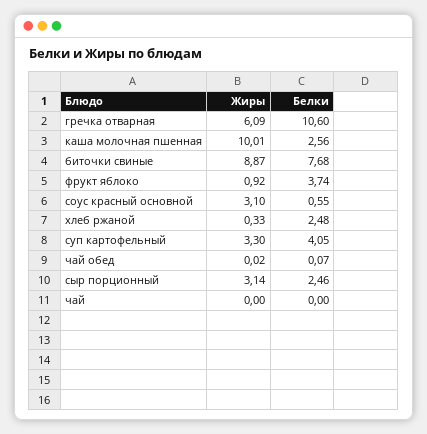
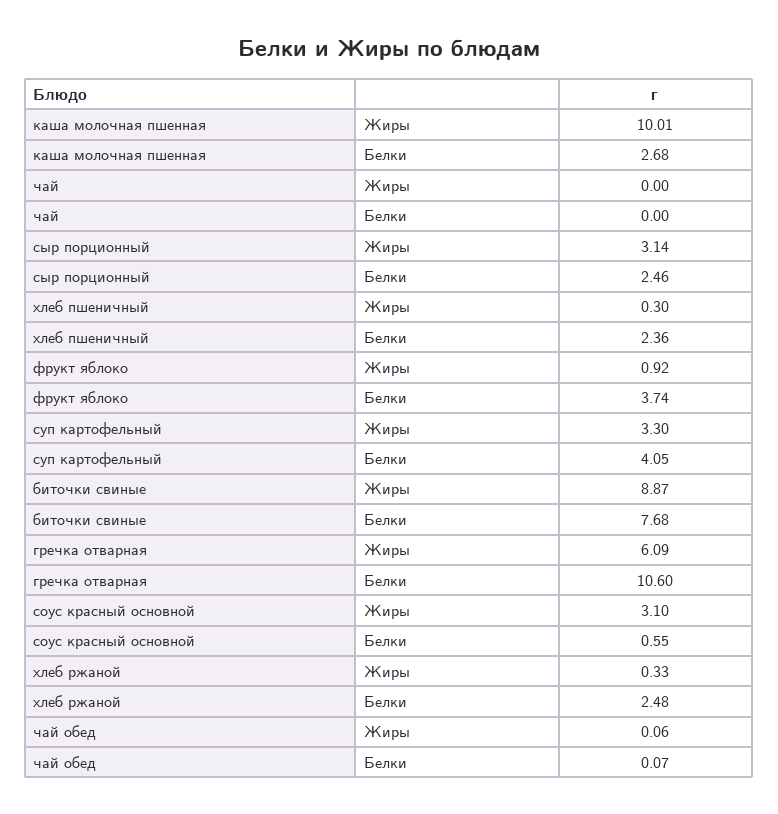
Белки, каша молочная пшенная: 2.56 -> 2.68
Жиры, чай обед: 0.02 -> 0.06
Жиры, хлеб пшеничный: none -> 0.3
Белки, хлеб пшеничный: none -> 2.36

